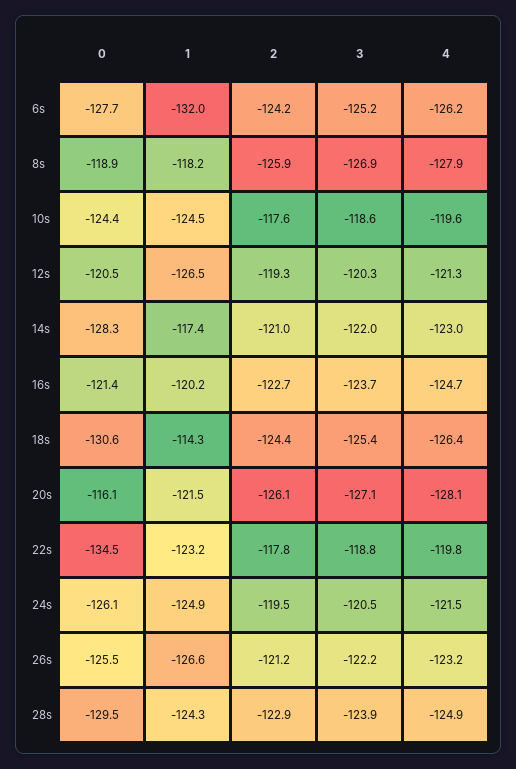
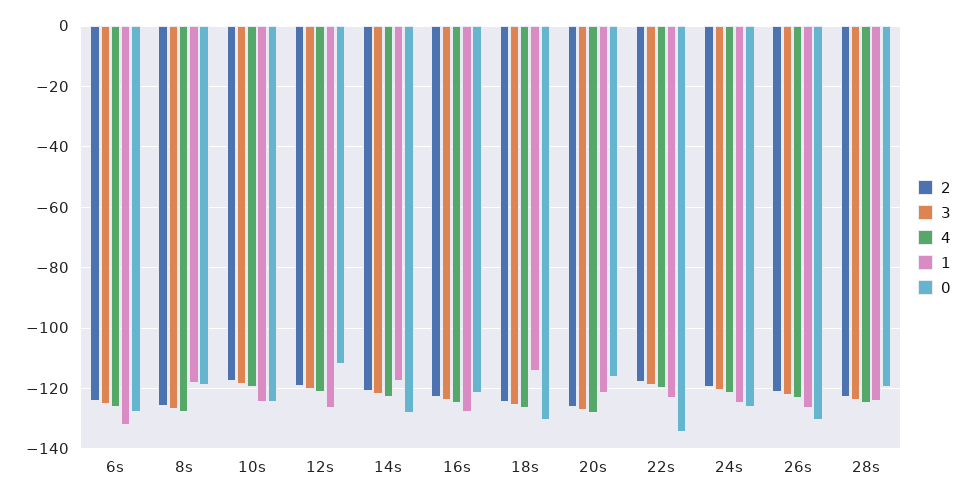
0, 12s: -120.5 -> -112
1, 16s: -120.2 -> -128
0, 26s: -125.5 -> -130
0, 28s: -129.5 -> -120

